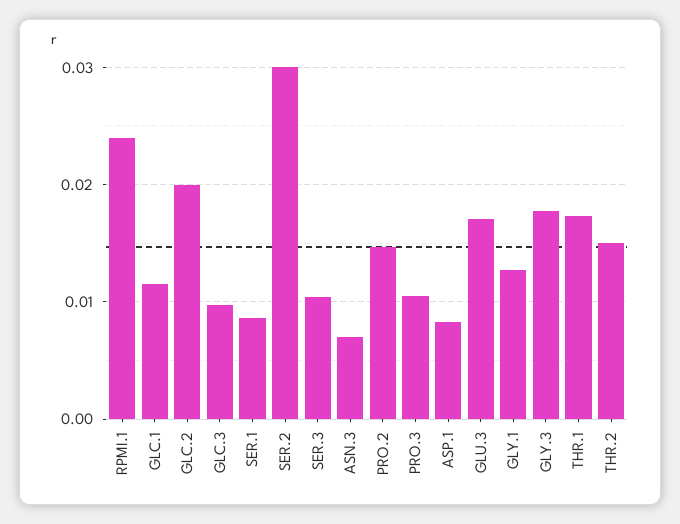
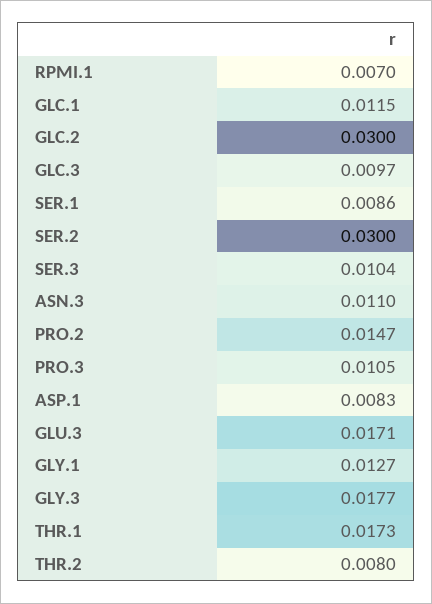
RPMI.1: 0.024 -> 0.007
GLC.2: 0.02 -> 0.03
ASN.3: 0.007 -> 0.011
THR.2: 0.015 -> 0.008

